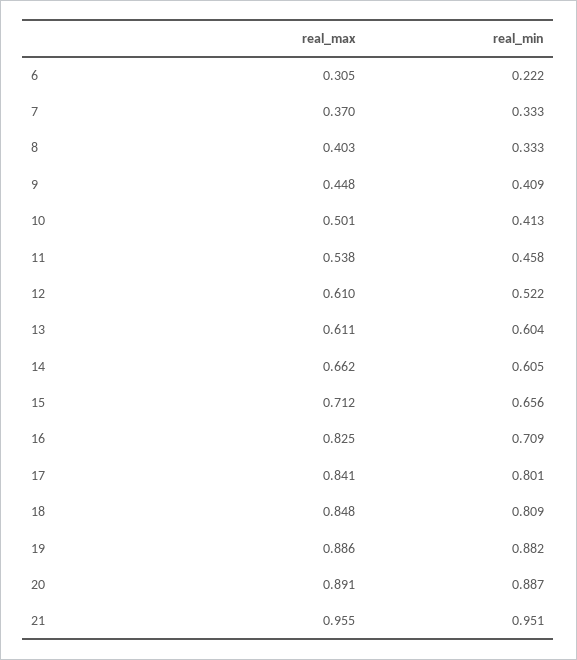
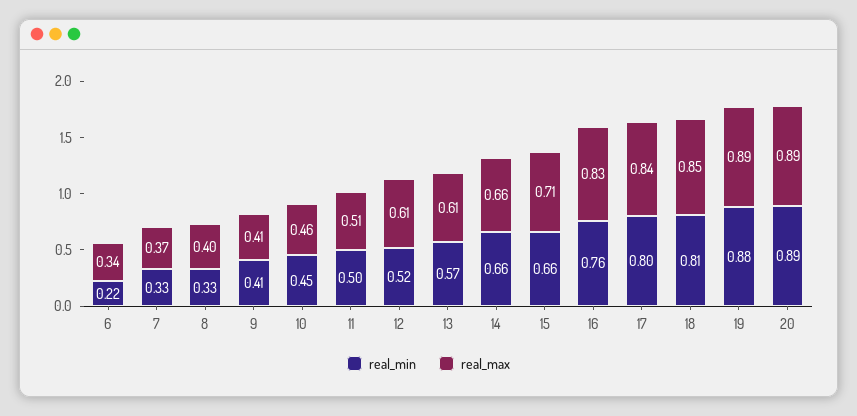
real_max, 6: 0.305 -> 0.34
real_max, 9: 0.448 -> 0.41
real_max, 10: 0.501 -> 0.46
real_min, 10: 0.413 -> 0.45
real_max, 11: 0.538 -> 0.51
real_min, 11: 0.458 -> 0.5
real_min, 13: 0.604 -> 0.57
real_min, 14: 0.605 -> 0.66
real_min, 16: 0.709 -> 0.76
real_max, 21: 0.955 -> none
real_min, 21: 0.951 -> none

